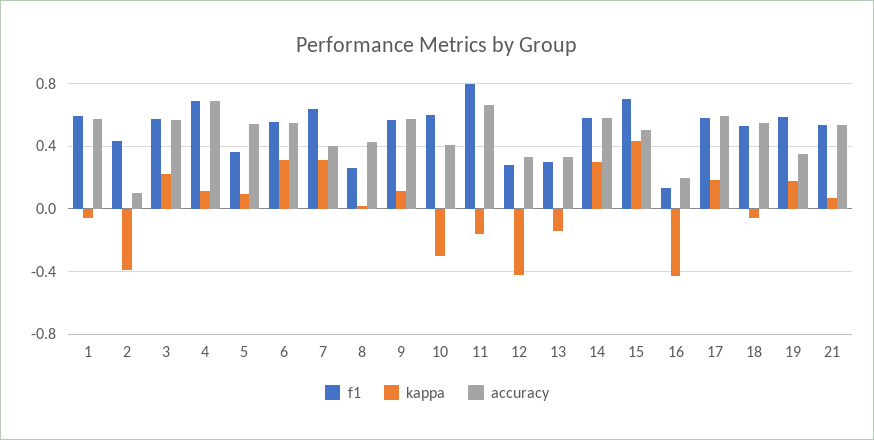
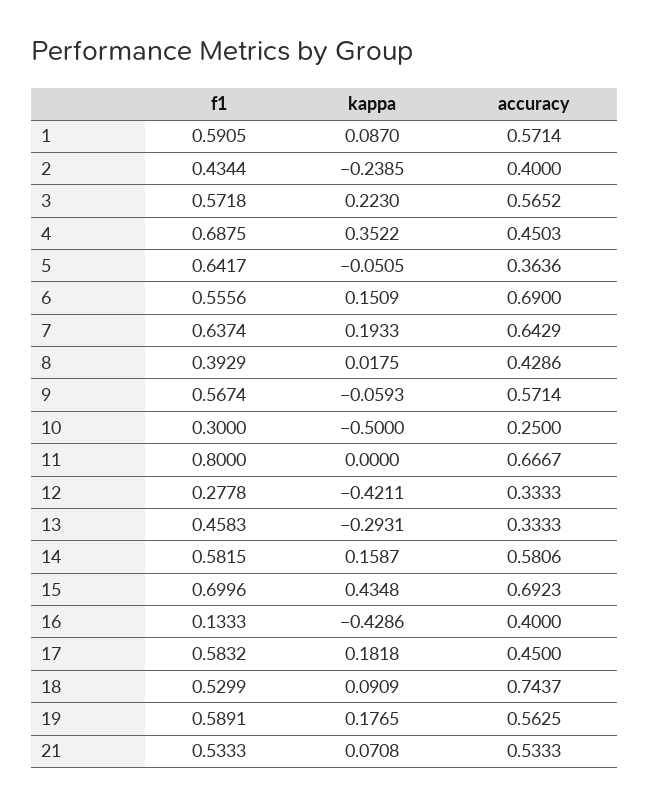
kappa, 1: -0.05 -> 0.087
kappa, 2: -0.4 -> -0.2385
accuracy, 2: 0.1 -> 0.4
kappa, 4: 0.1 -> 0.3522
accuracy, 4: 0.7 -> 0.4503
f1, 5: 0.35 -> 0.6417
kappa, 5: 0.1 -> -0.0505
accuracy, 5: 0.55 -> 0.3636
kappa, 6: 0.3 -> 0.1509
accuracy, 6: 0.55 -> 0.69
kappa, 7: 0.3 -> 0.1933
accuracy, 7: 0.4 -> 0.6429
f1, 8: 0.25 -> 0.3929
kappa, 9: 0.1 -> -0.0593
f1, 10: 0.6 -> 0.3
kappa, 10: -0.3 -> -0.5
accuracy, 10: 0.4 -> 0.25
kappa, 11: -0.15 -> 0
f1, 13: 0.3 -> 0.4583
kappa, 13: -0.15 -> -0.2931
kappa, 14: 0.3 -> 0.1587
accuracy, 15: 0.5 -> 0.6923
accuracy, 16: 0.2 -> 0.4
accuracy, 17: 0.6 -> 0.45
kappa, 18: -0.05 -> 0.0909
accuracy, 18: 0.55 -> 0.7437
accuracy, 19: 0.35 -> 0.5625

